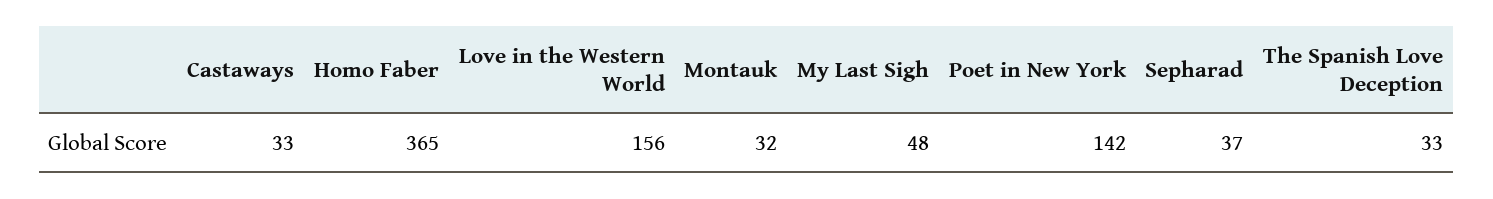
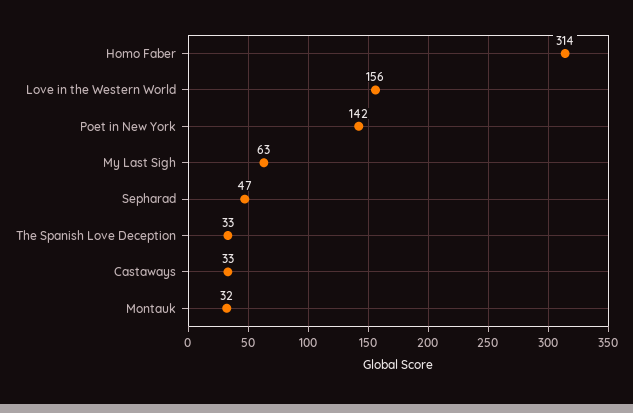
Homo Faber: 365 -> 314
My Last Sigh: 48 -> 63
Sepharad: 37 -> 47

